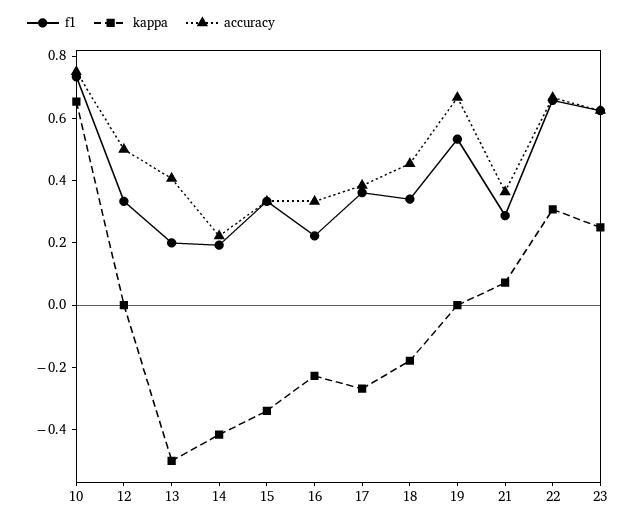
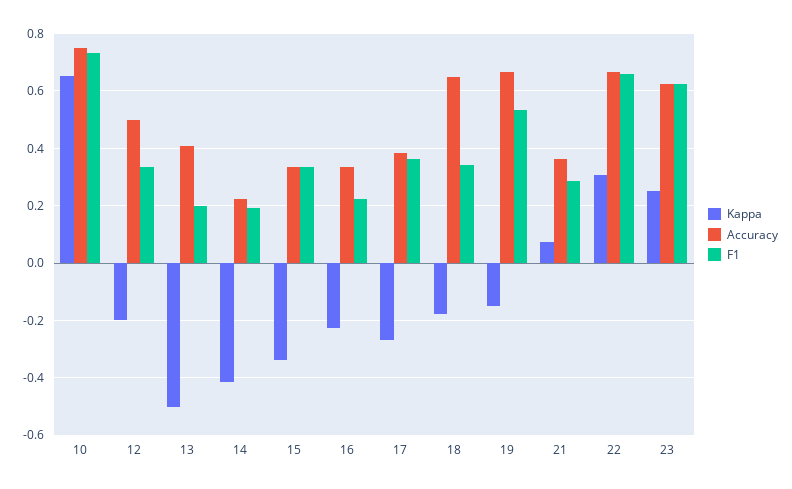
kappa, 12: 0 -> -0.2
accuracy, 18: 0.45 -> 0.65
kappa, 19: 0 -> -0.15

